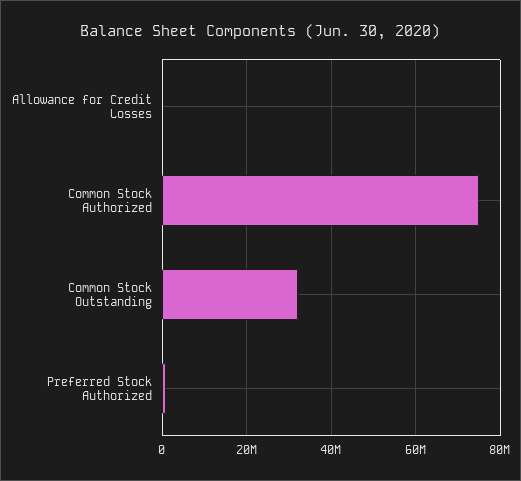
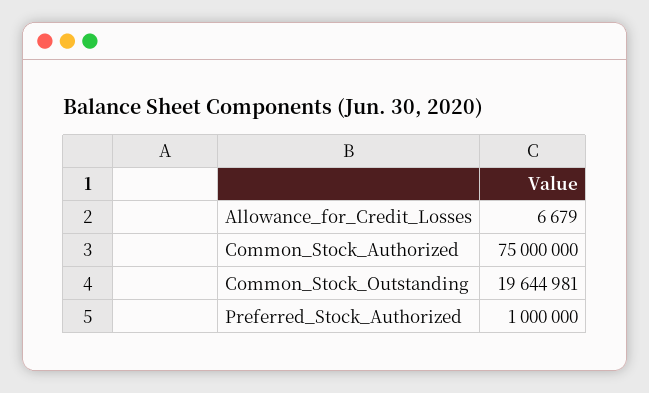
Common Stock Outstanding: 32000000 -> 19644981

